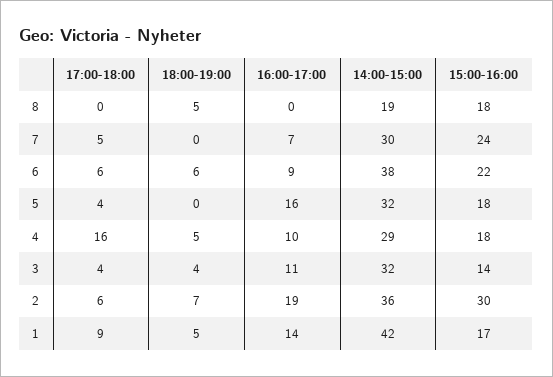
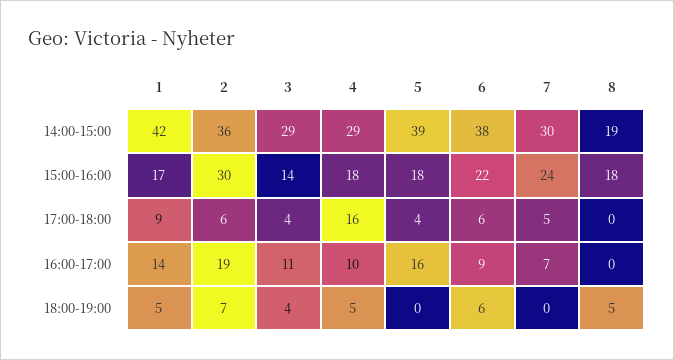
14:00-15:00, 5: 32 -> 39
14:00-15:00, 3: 32 -> 29

